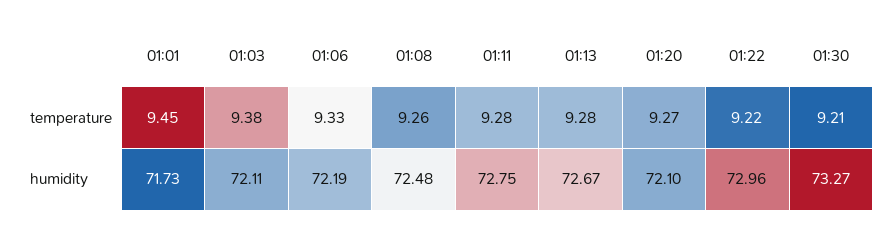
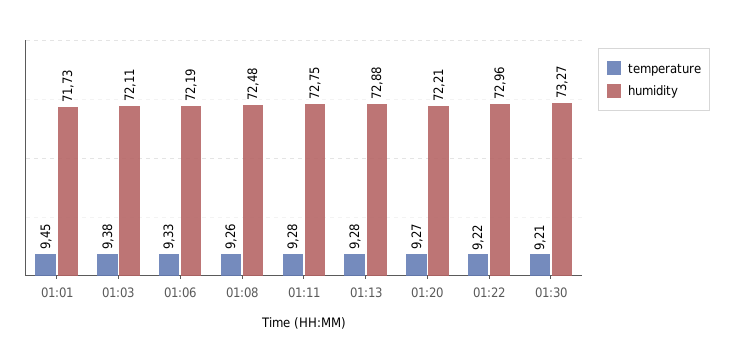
humidity, 01:13: 72.67 -> 72.88
humidity, 01:20: 72.1 -> 72.21

